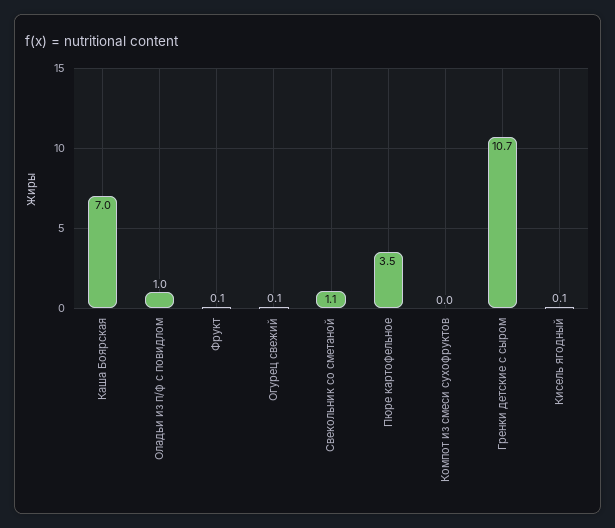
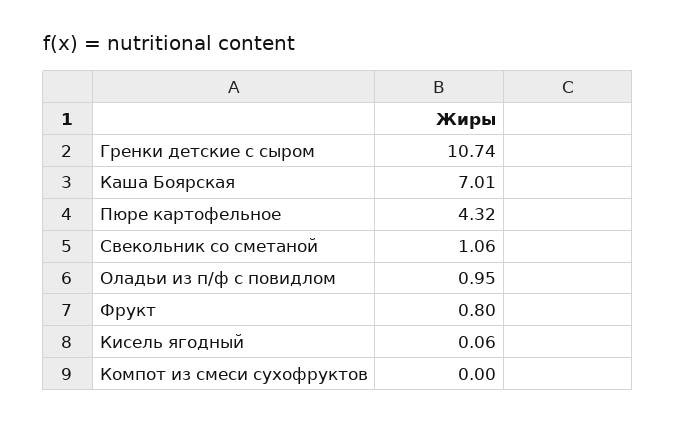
Фрукт: 0.1 -> 0.8
Огурец свежий: 0.1 -> none
Пюре картофельное: 3.5 -> 4.32

